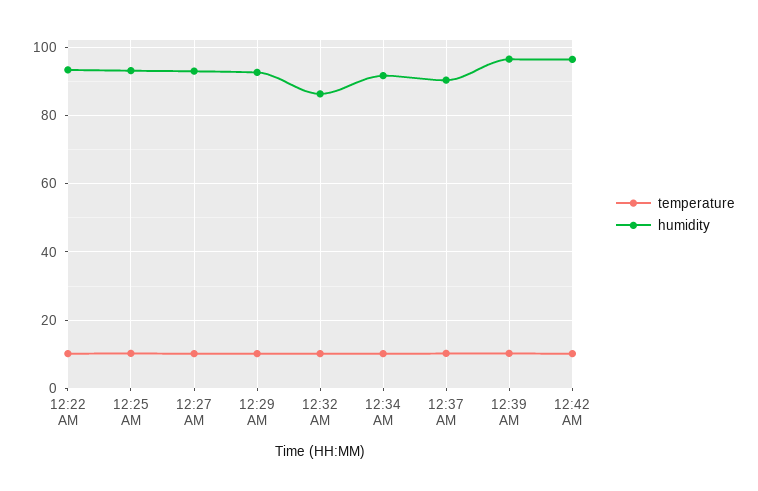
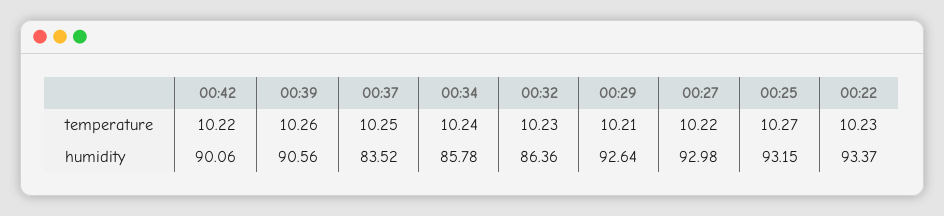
humidity, 12:34 AM: 92 -> 85.78
humidity, 12:37 AM: 90 -> 83.52
humidity, 12:39 AM: 96 -> 90.56
humidity, 12:42 AM: 96 -> 90.06

